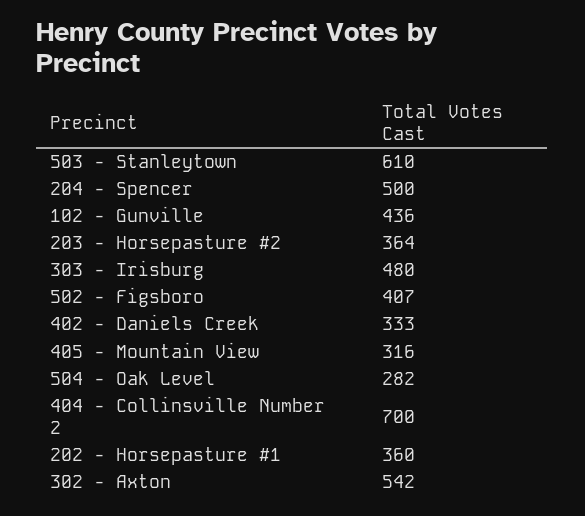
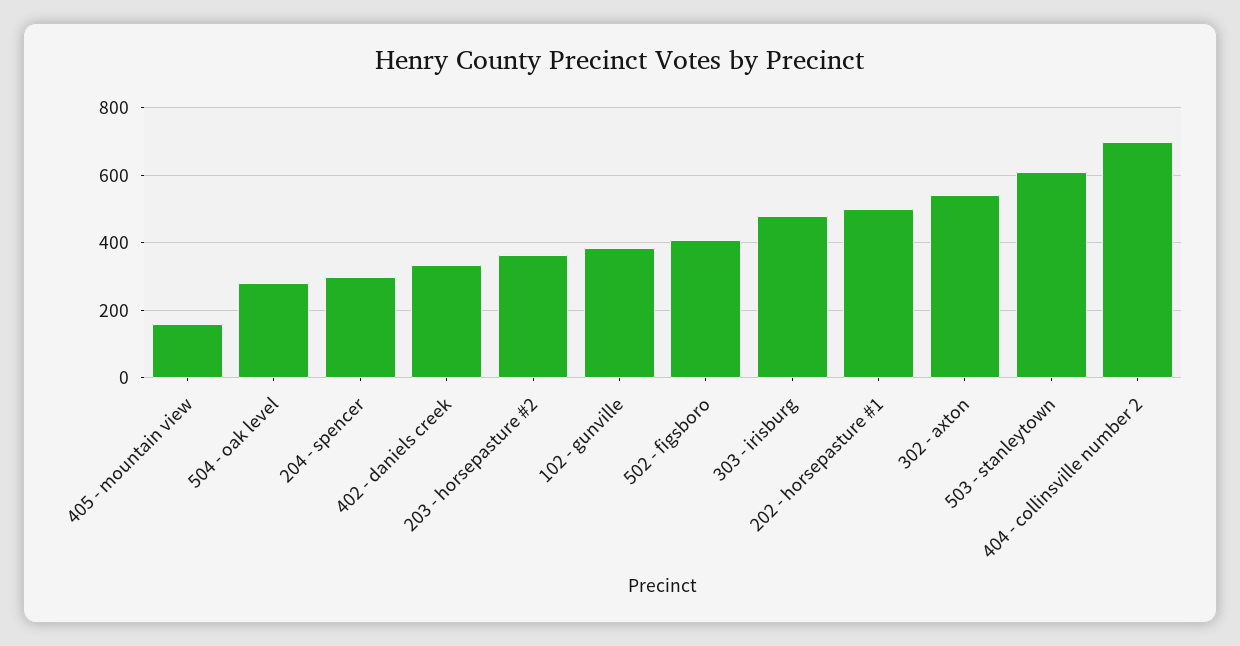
204 - Spencer: 500 -> 300
102 - Gunville: 436 -> 380
405 - Mountain View: 316 -> 160
202 - Horsepasture #1: 360 -> 500

